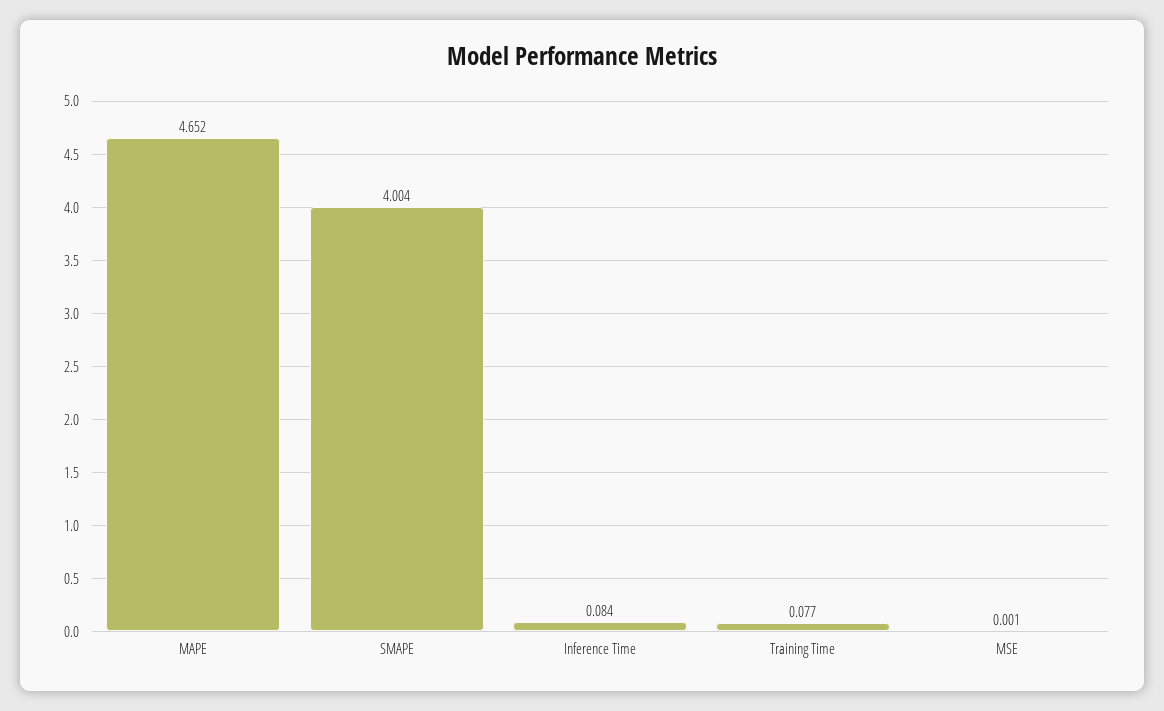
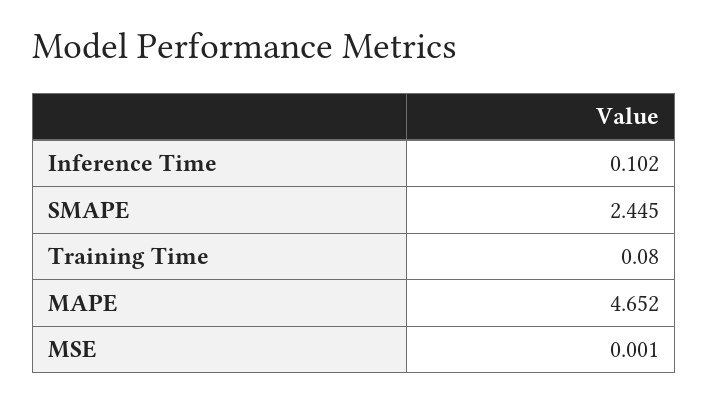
SMAPE: 4.004 -> 2.445
Inference Time: 0.084 -> 0.102
Training Time: 0.077 -> 0.08

